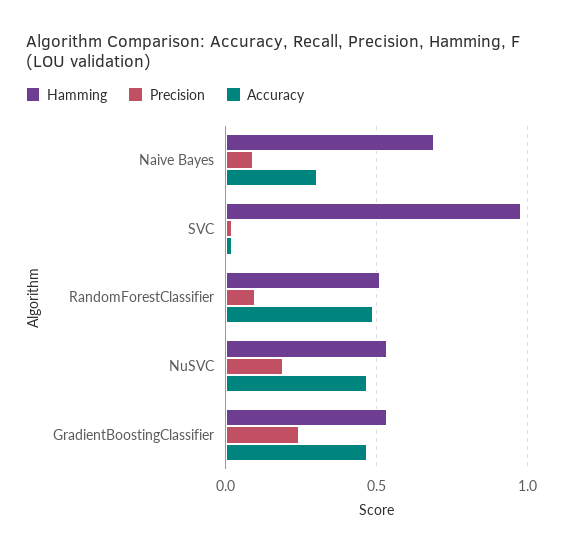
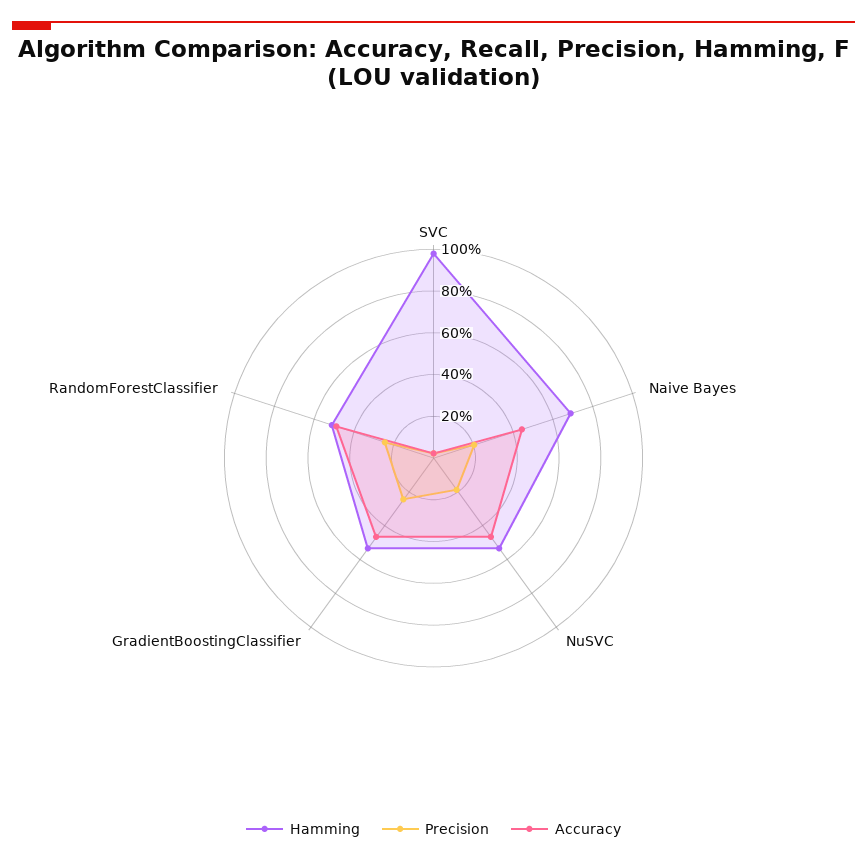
Precision, Naive Bayes: 0.1 -> 0.2
Accuracy, Naive Bayes: 0.3 -> 0.45
Precision, RandomForestClassifier: 0.1 -> 0.25

